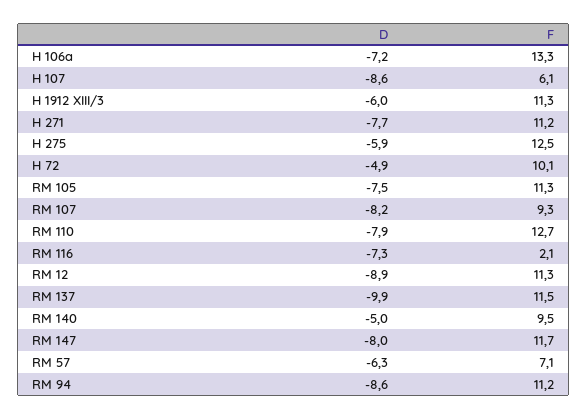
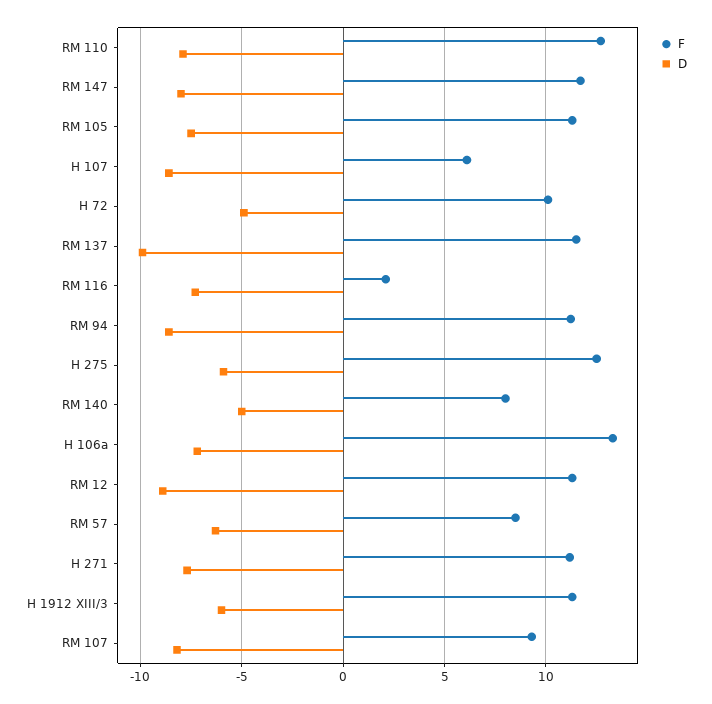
F, RM 140: 9.5 -> 8
F, RM 57: 7.1 -> 8.5

